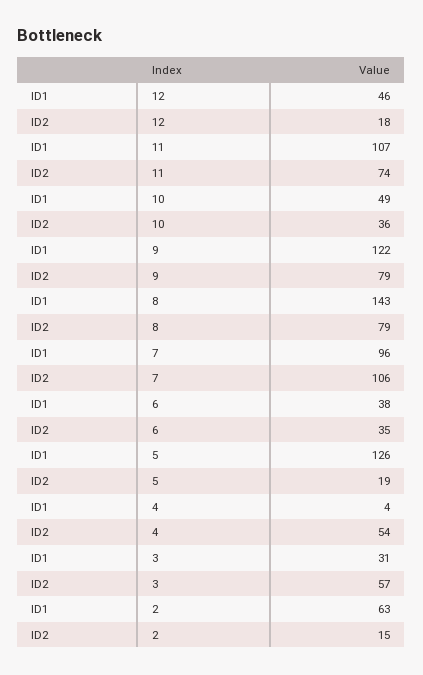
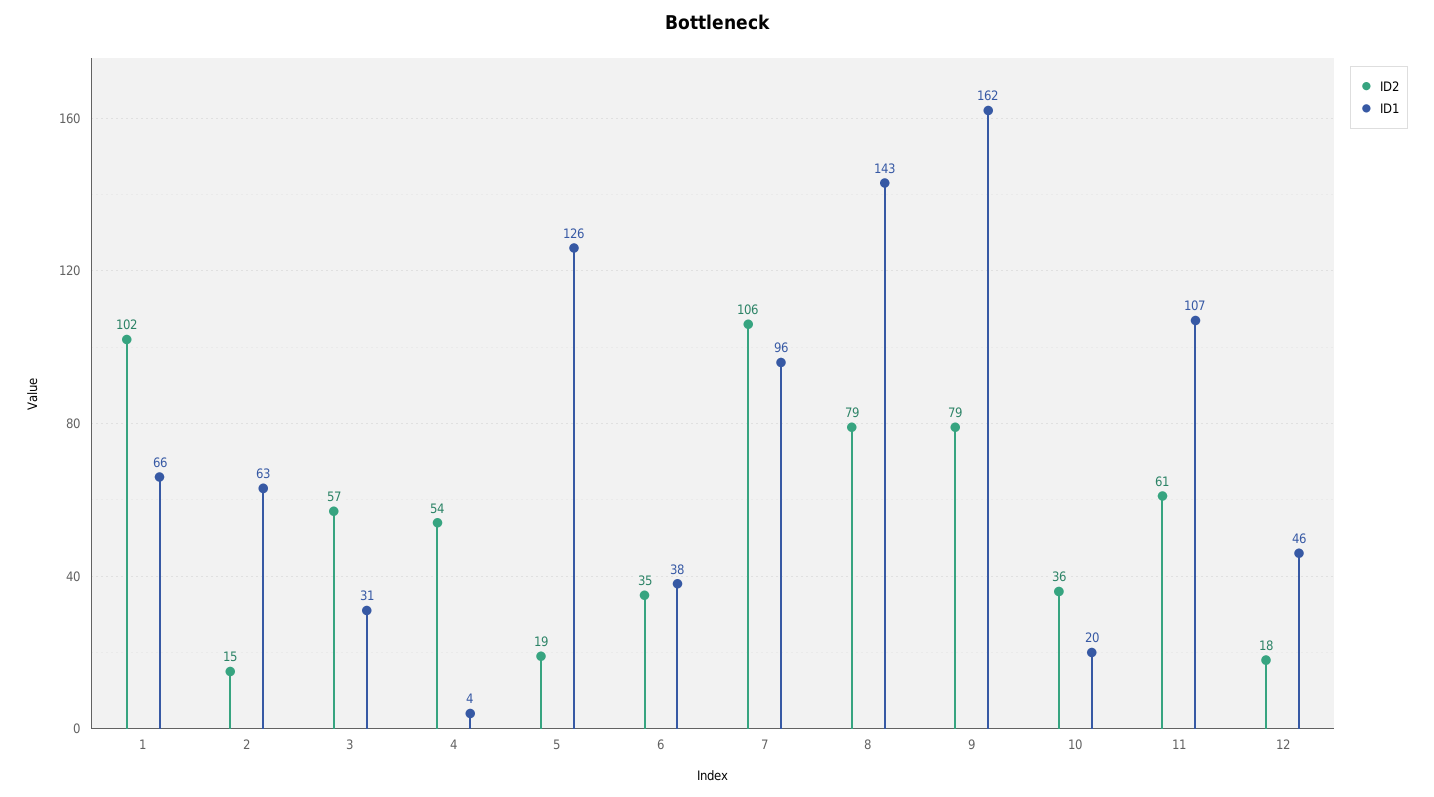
ID2, 11: 74 -> 61
ID1, 10: 49 -> 20
ID1, 9: 122 -> 162
ID2, 1: none -> 102
ID1, 1: none -> 66

